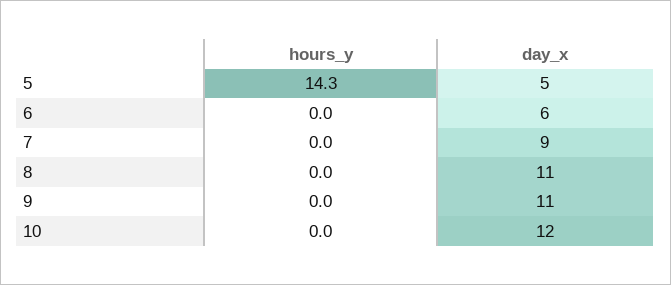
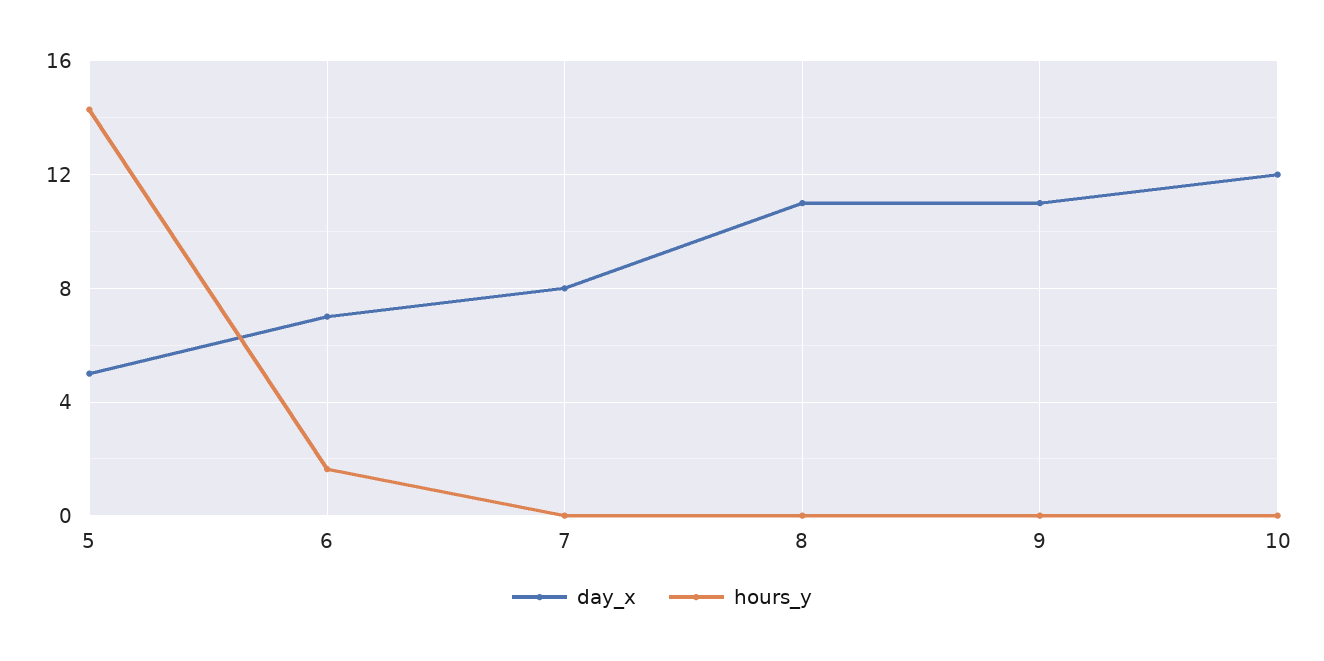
hours_y, 6: 0 -> 1.5
day_x, 6: 6 -> 7
day_x, 7: 9 -> 8

